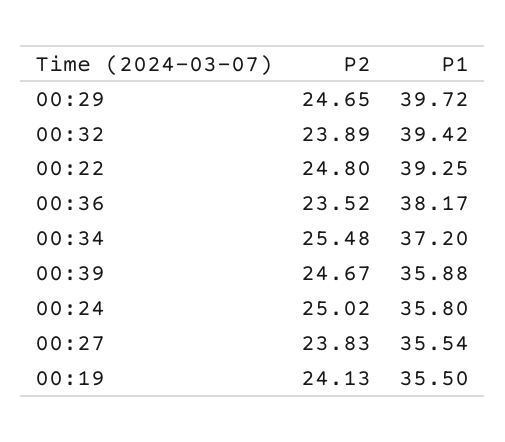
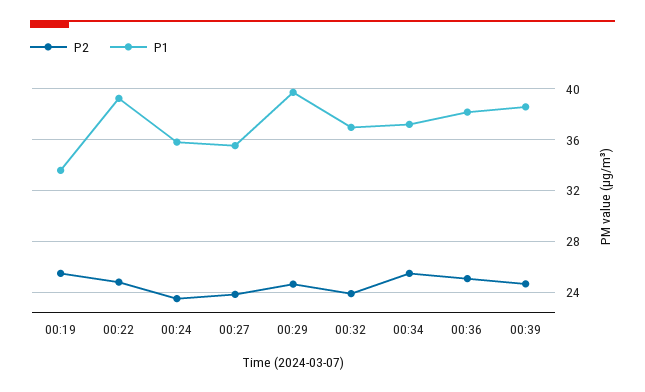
P1, 00:32: 39.42 -> 37
P2, 00:36: 23.52 -> 25
P1, 00:39: 35.88 -> 38.5
P2, 00:24: 25.02 -> 23.5
P2, 00:19: 24.13 -> 25.5
P1, 00:19: 35.5 -> 33.5

